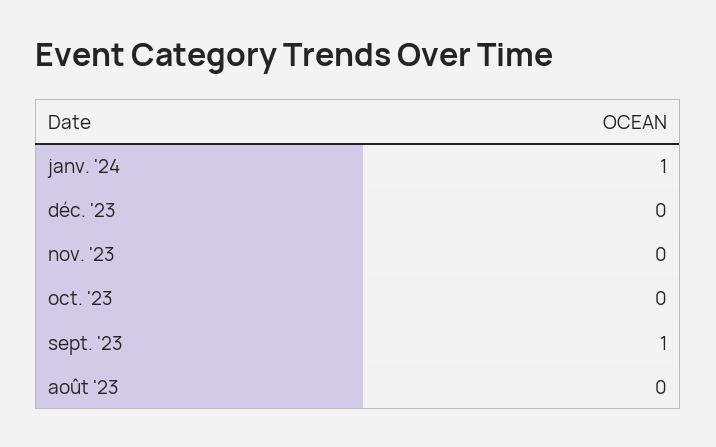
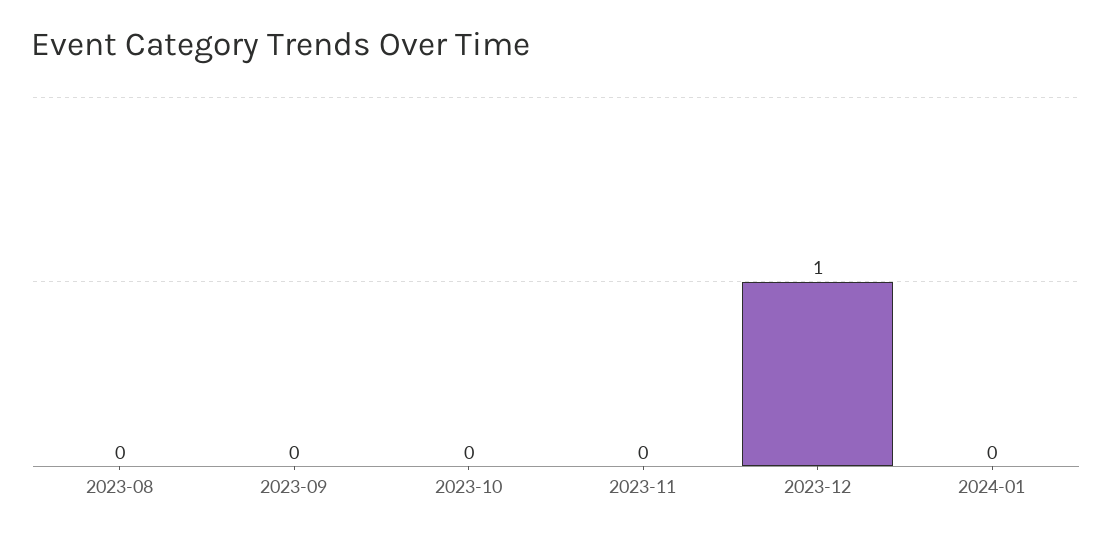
janv. '24: 1 -> 0
déc. '23: 0 -> 1
sept. '23: 1 -> 0

